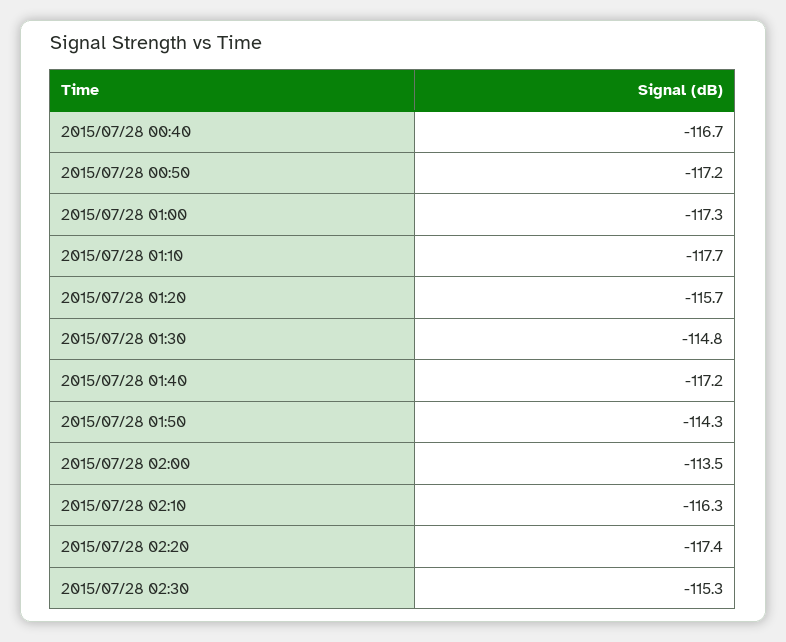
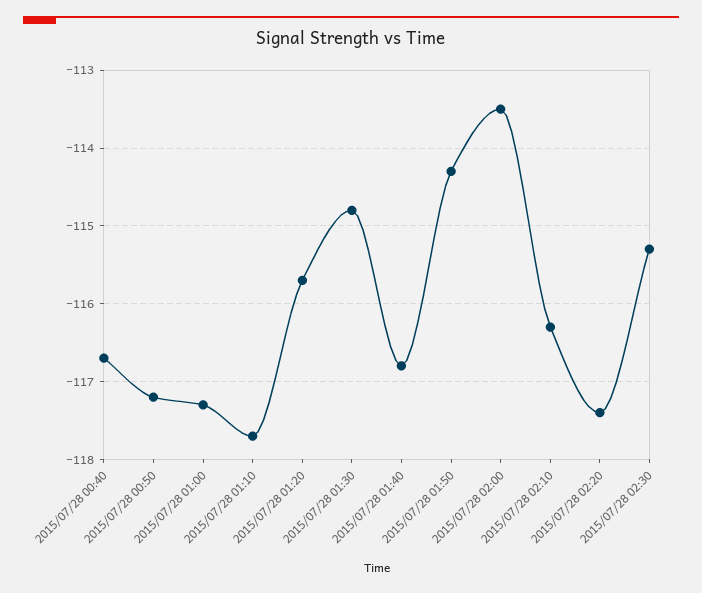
2015/07/28 01:40: -117.2 -> -116.8

